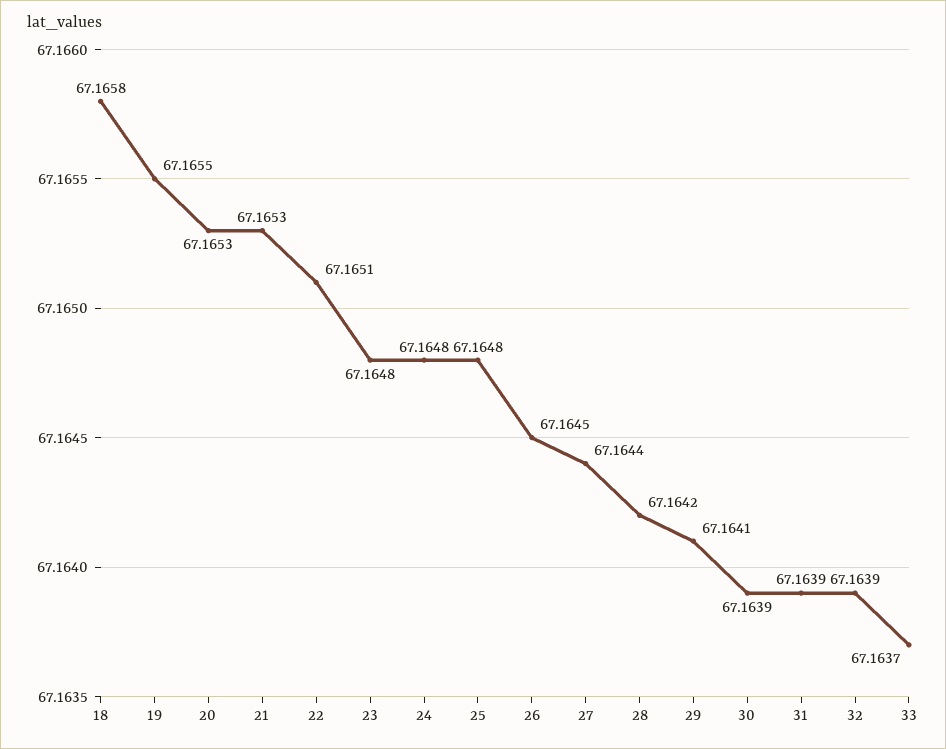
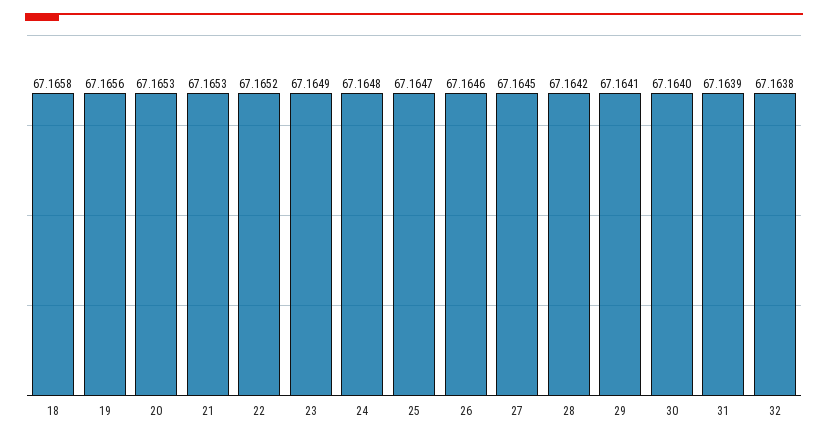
19: 67.1655 -> 67.1656
22: 67.1651 -> 67.1652
23: 67.1648 -> 67.1649
25: 67.1648 -> 67.1647
26: 67.1645 -> 67.1646
27: 67.1644 -> 67.1645
30: 67.1639 -> 67.164
32: 67.1639 -> 67.1638
33: 67.1637 -> none

